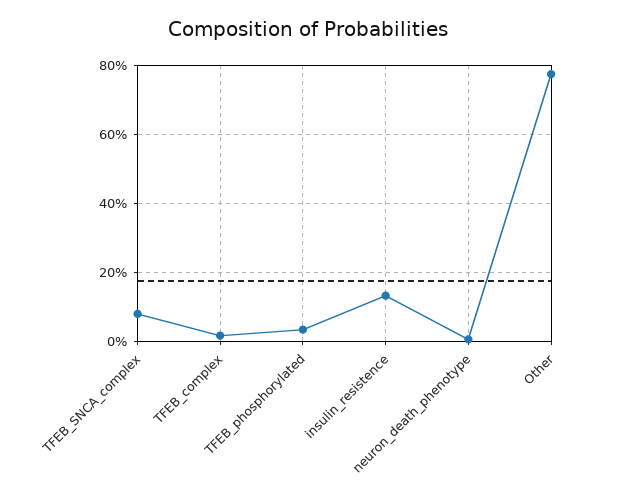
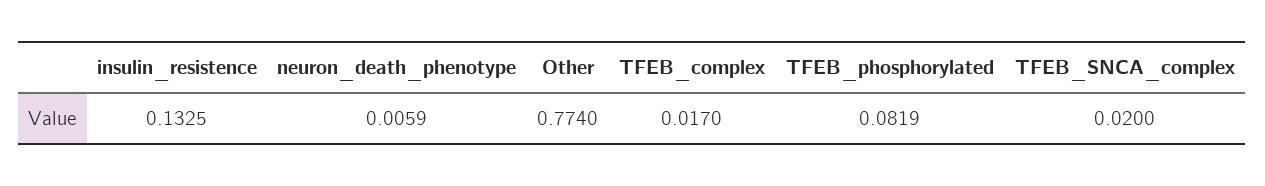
TFEB_SNCA_complex: 0.08 -> 0.02
TFEB_phosphorylated: 0.04 -> 0.0819

